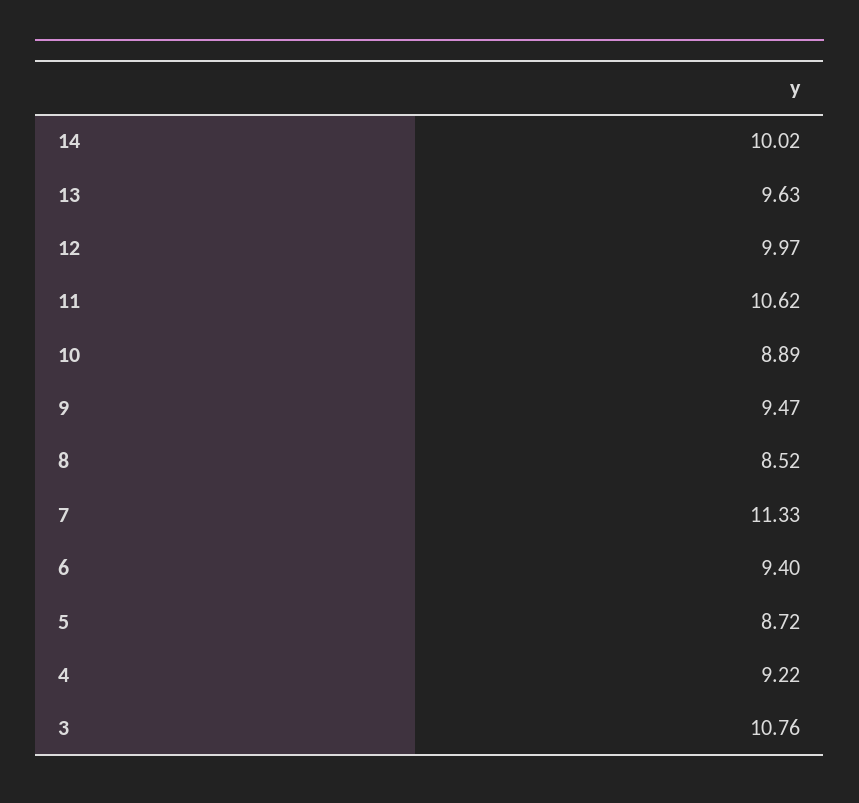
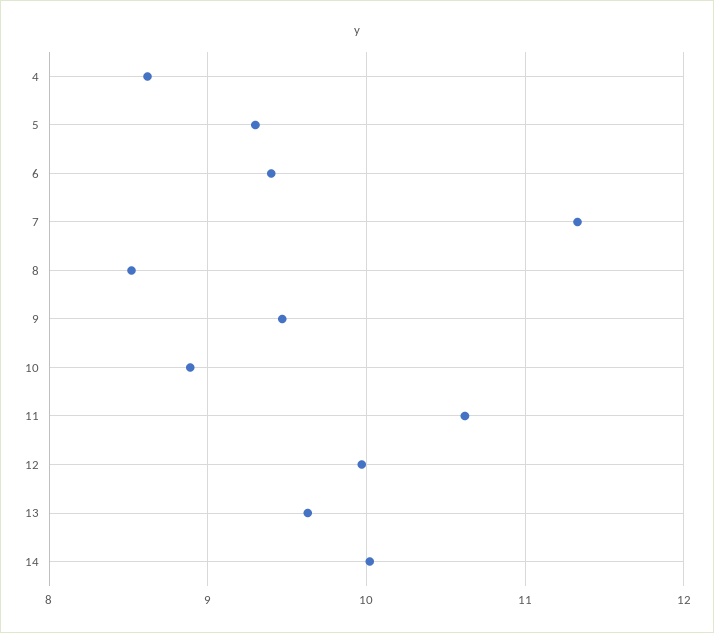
5: 8.72 -> 9.3
4: 9.22 -> 8.6
3: 10.76 -> none

